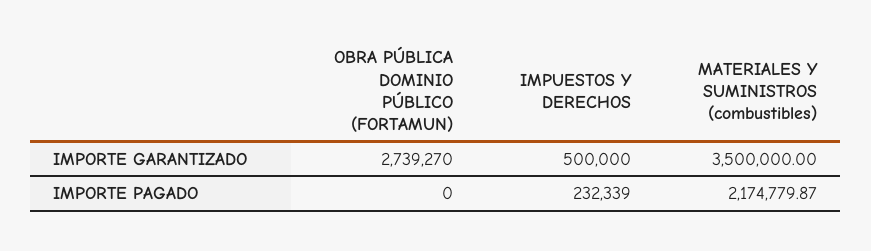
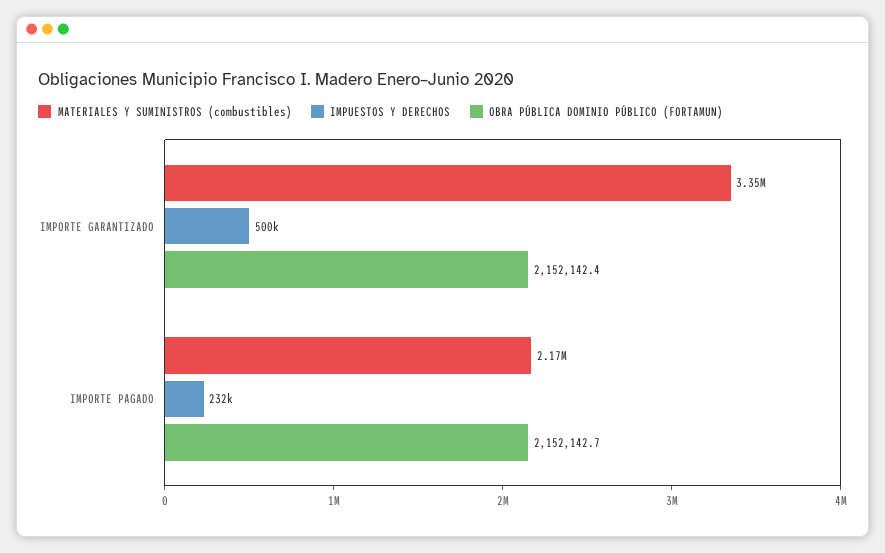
OBRA PÚBLICA DOMINIO PÚBLICO (FORTAMUN), IMPORTE GARANTIZADO: 2739270 -> 2152142.4
MATERIALES Y SUMINISTROS (combustibles), IMPORTE GARANTIZADO: 3500000 -> 3350000
OBRA PÚBLICA DOMINIO PÚBLICO (FORTAMUN), IMPORTE PAGADO: 0 -> 2152142.7

